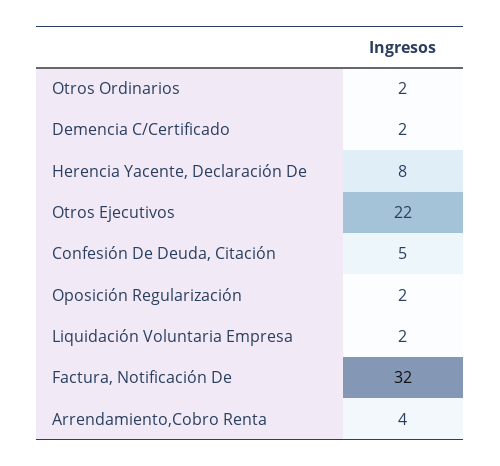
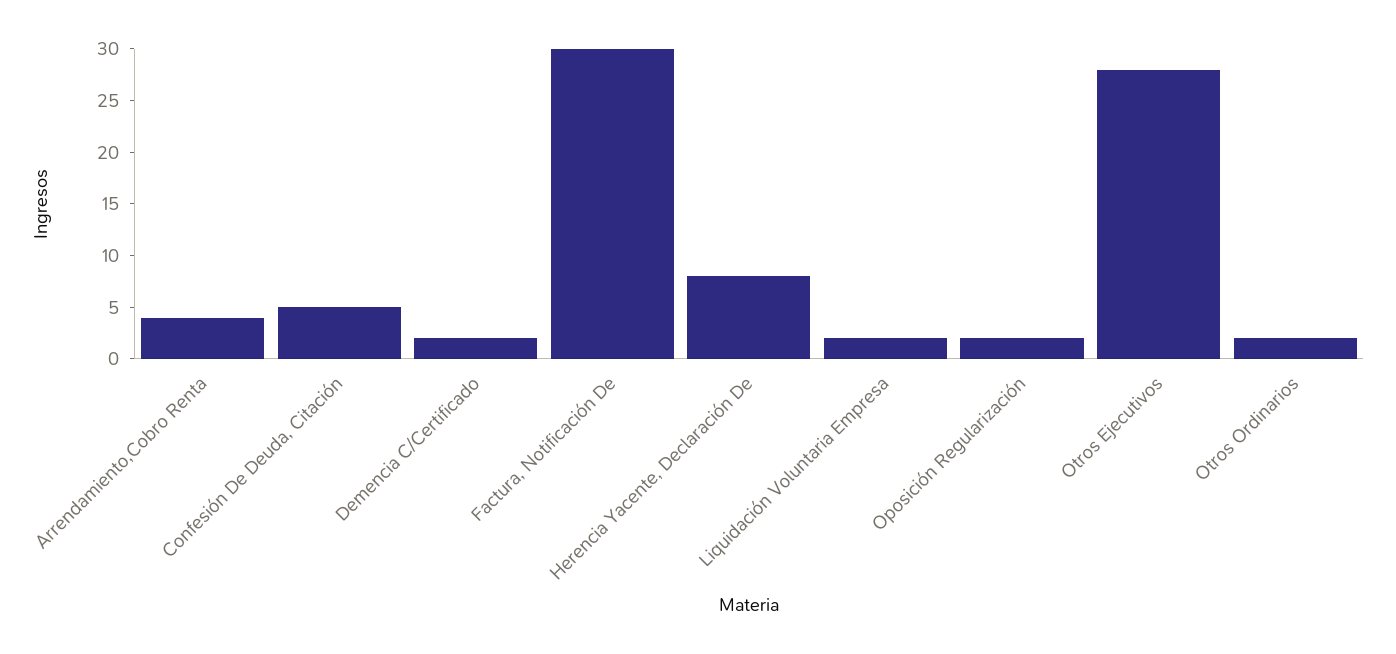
Otros Ejecutivos: 22 -> 28
Factura, Notificación De: 32 -> 30

